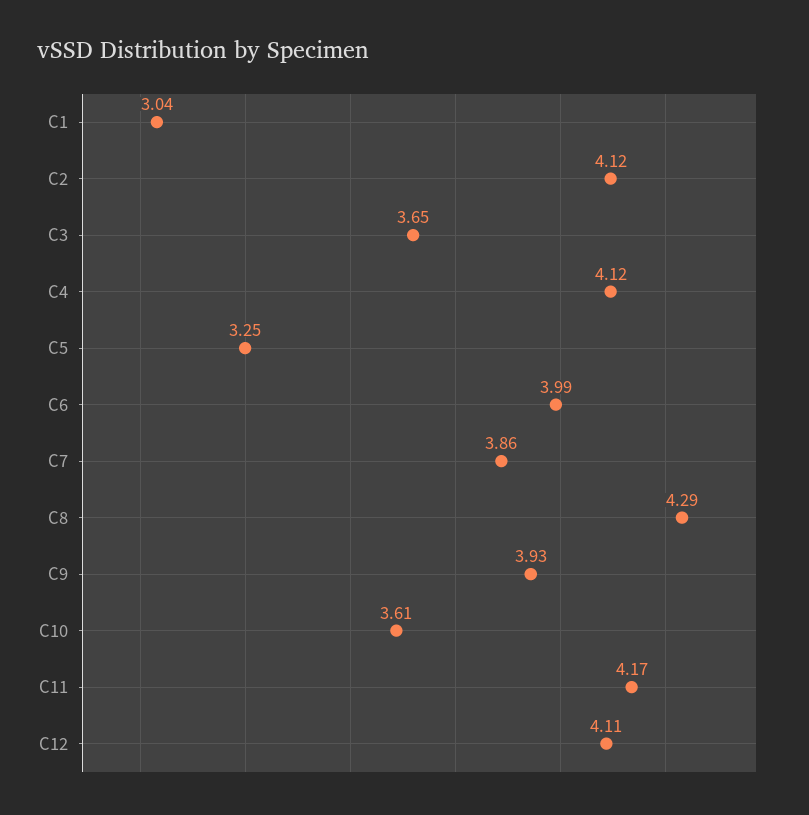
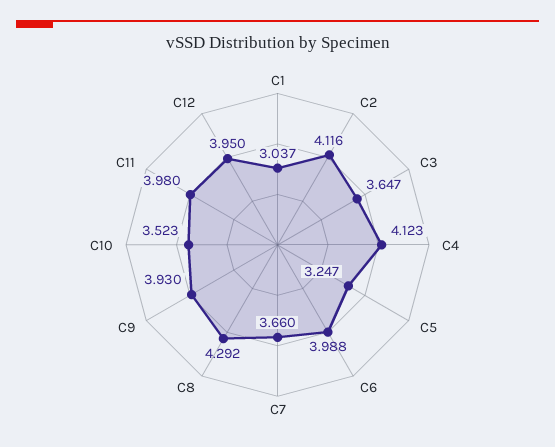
C7: 3.86 -> 3.66
C10: 3.61 -> 3.523
C11: 4.17 -> 3.98
C12: 4.11 -> 3.95

